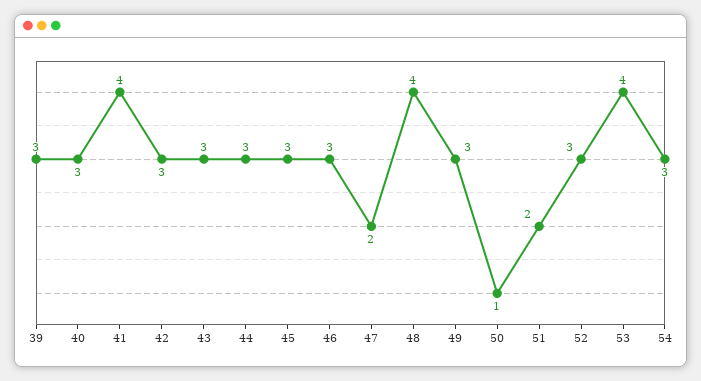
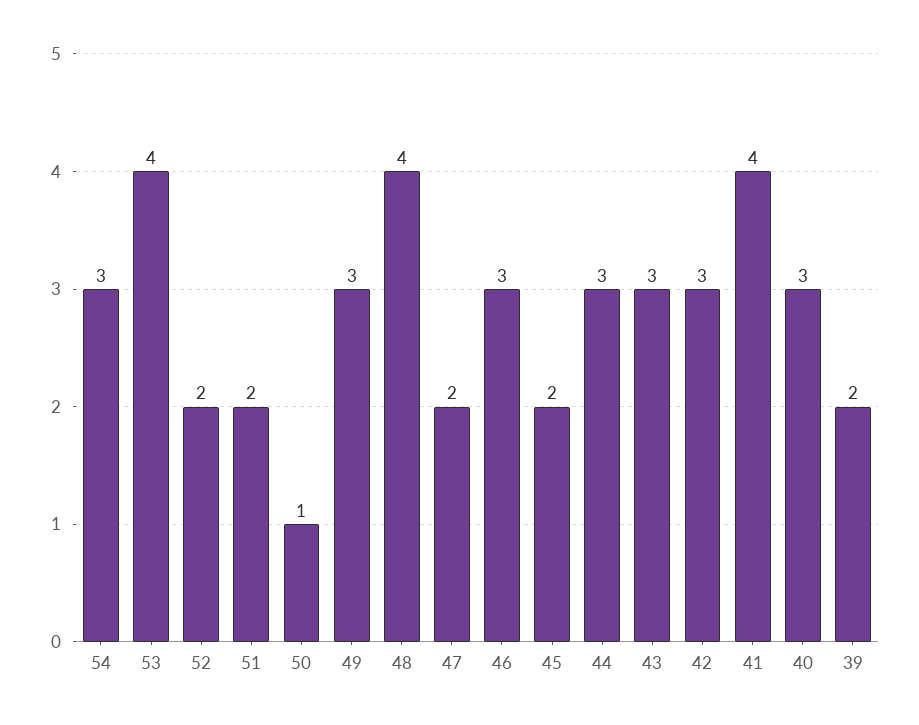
39: 3 -> 2
45: 3 -> 2
52: 3 -> 2

